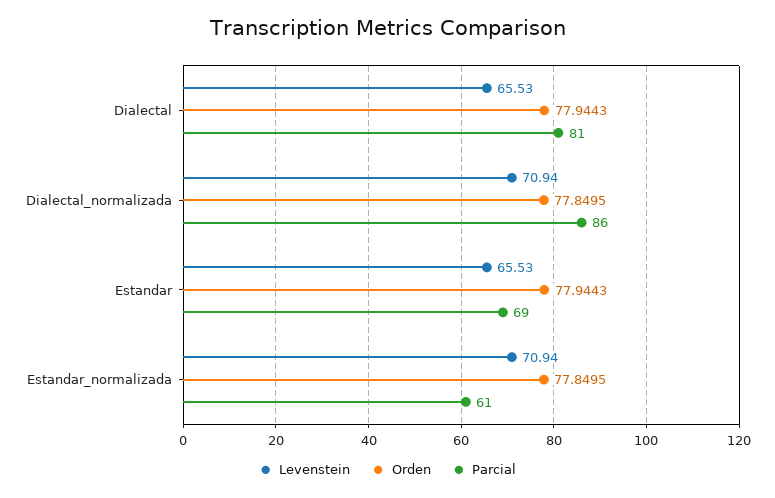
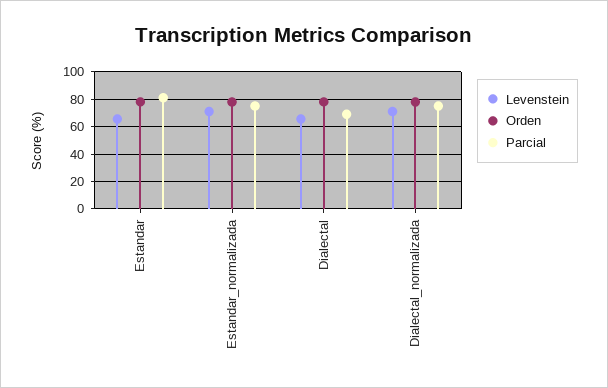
Parcial, Dialectal: 81 -> 70
Parcial, Dialectal_normalizada: 86 -> 75
Parcial, Estandar: 69 -> 80
Parcial, Estandar_normalizada: 61 -> 75

